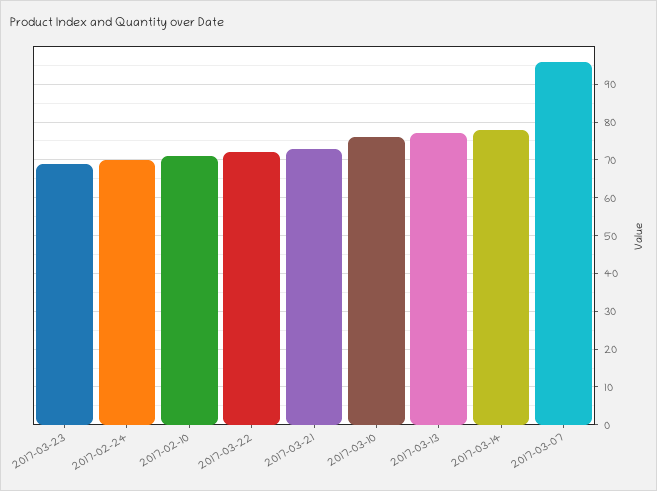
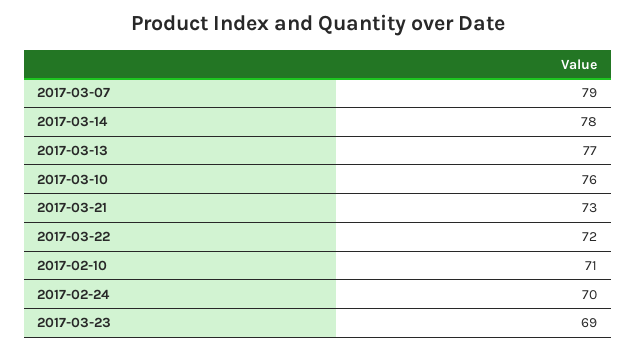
2017-03-07: 95 -> 79

